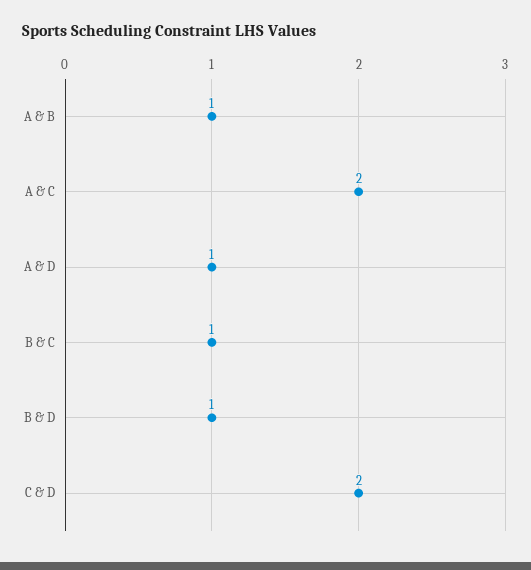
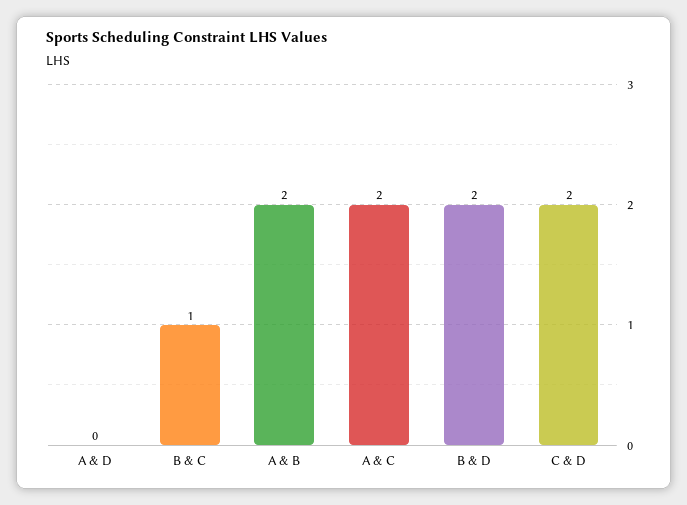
A & B: 1 -> 2
A & D: 1 -> 0
B & D: 1 -> 2

